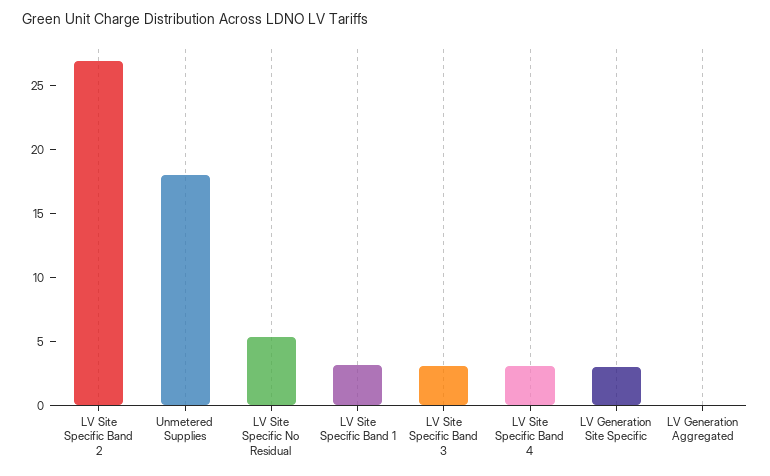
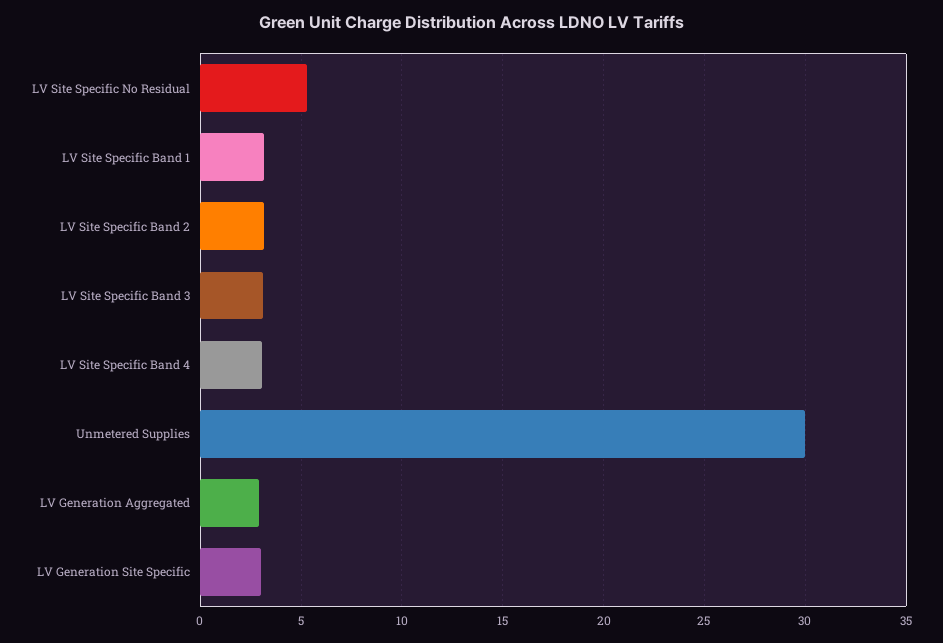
LV Site Specific Band 2: 27 -> 3
Unmetered Supplies: 18 -> 30
LV Generation Aggregated: 0 -> 3

